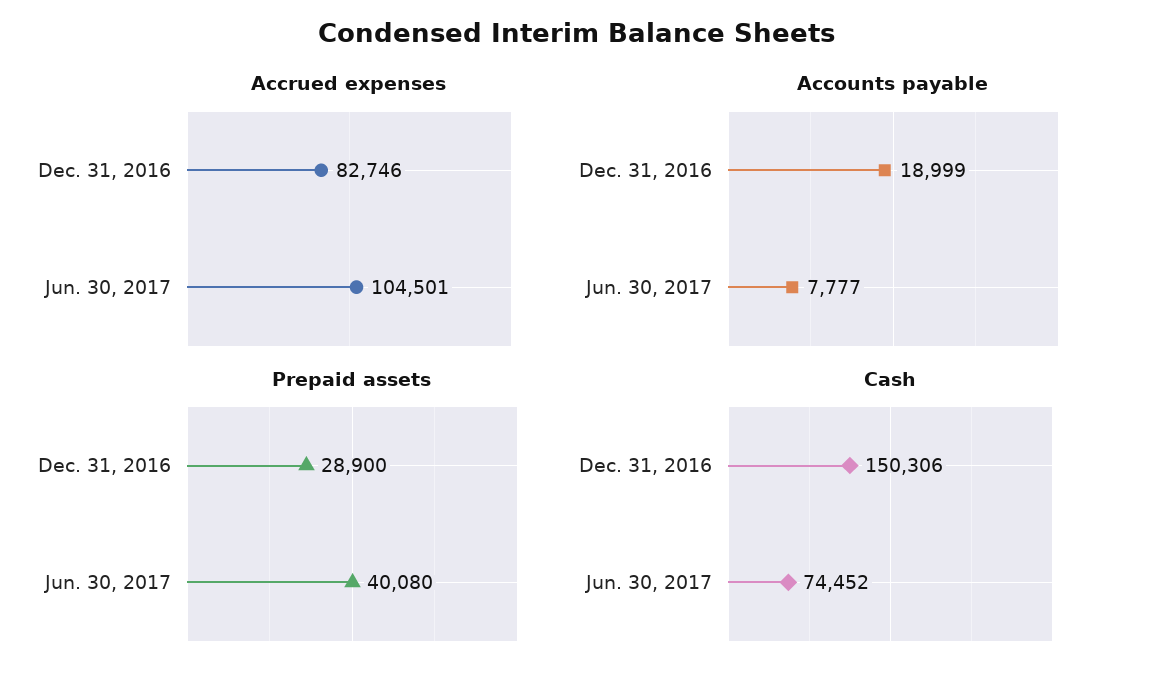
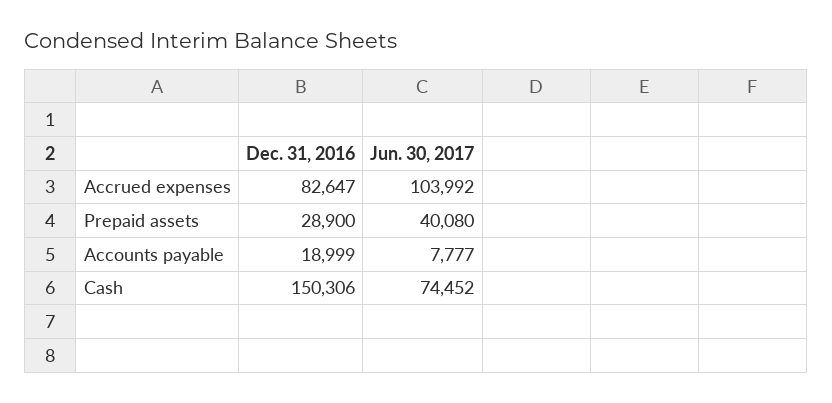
Accrued expenses, Dec. 31, 2016: 82746 -> 82647
Accrued expenses, Jun. 30, 2017: 104501 -> 103992

